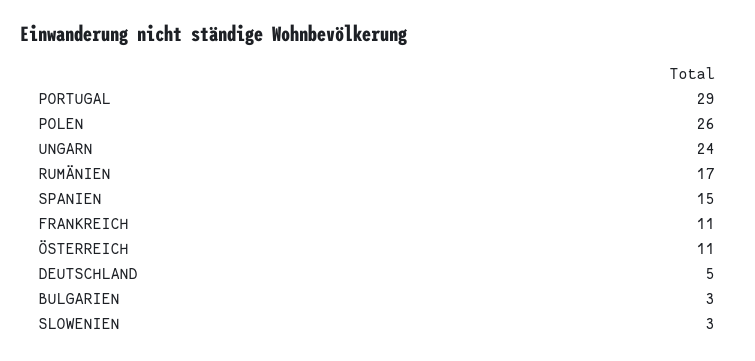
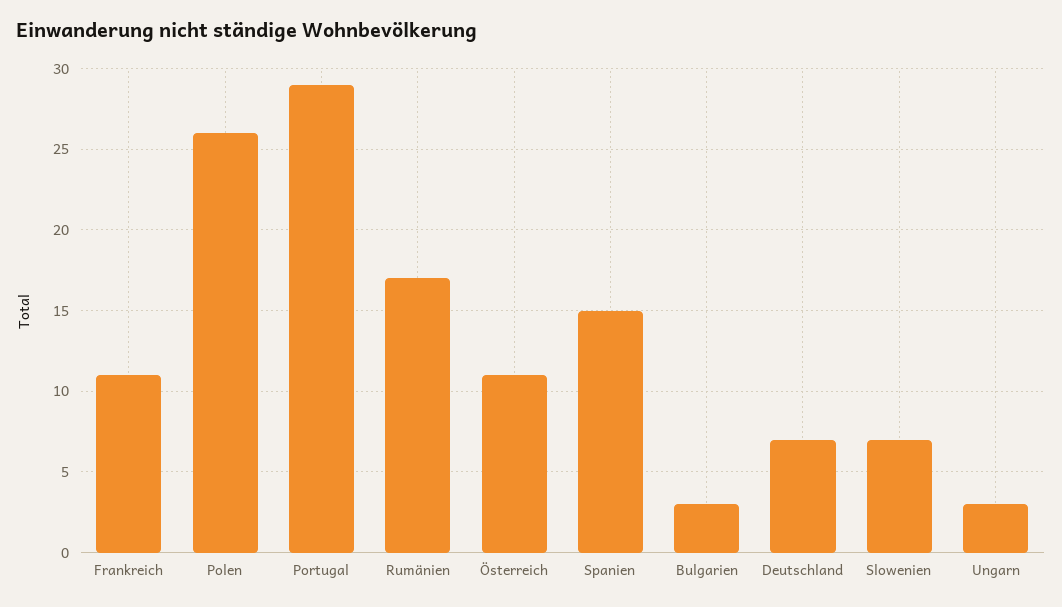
UNGARN: 24 -> 3
DEUTSCHLAND: 5 -> 7
SLOWENIEN: 3 -> 7

